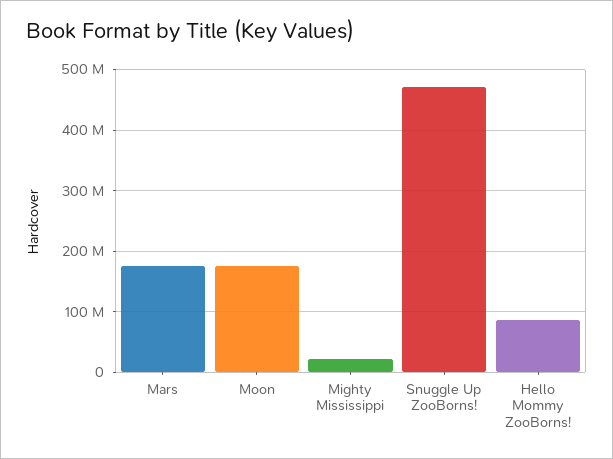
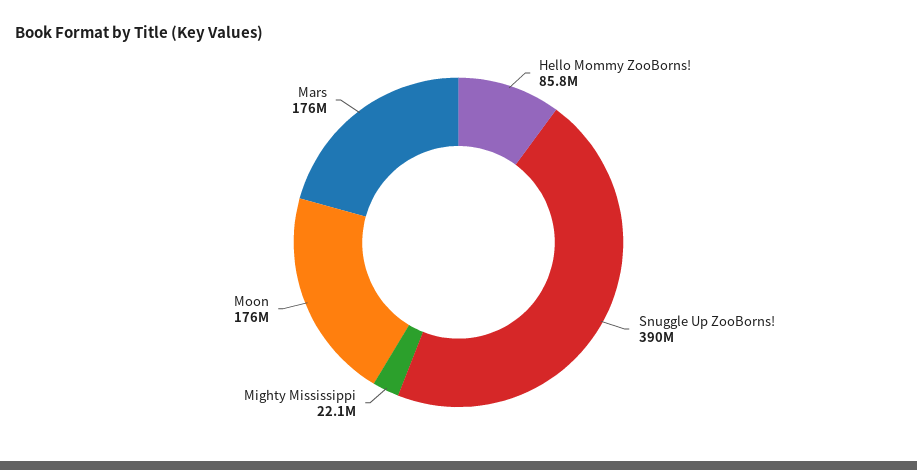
Snuggle Up ZooBorns!: 470000000 -> 390000000

